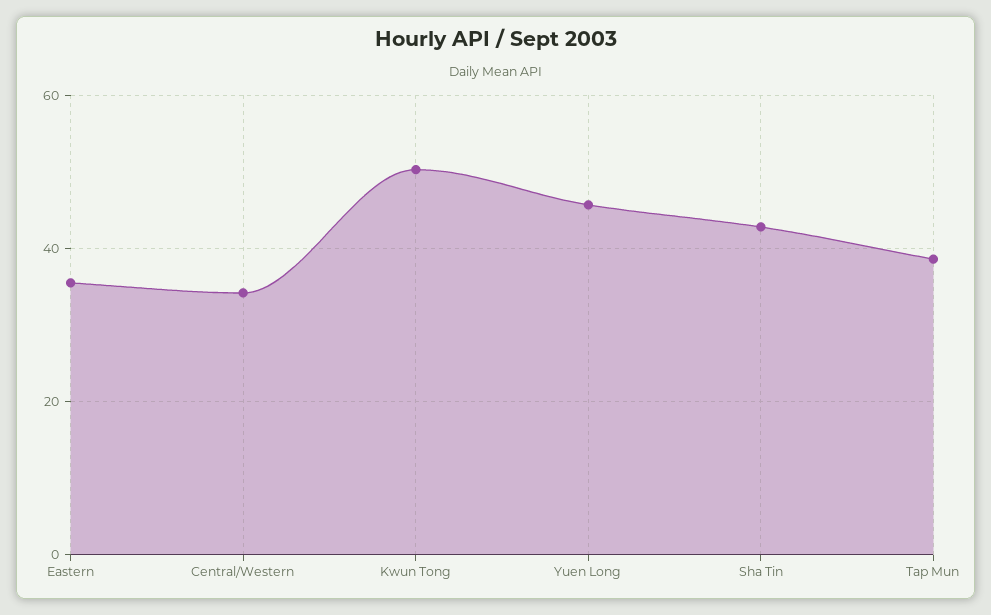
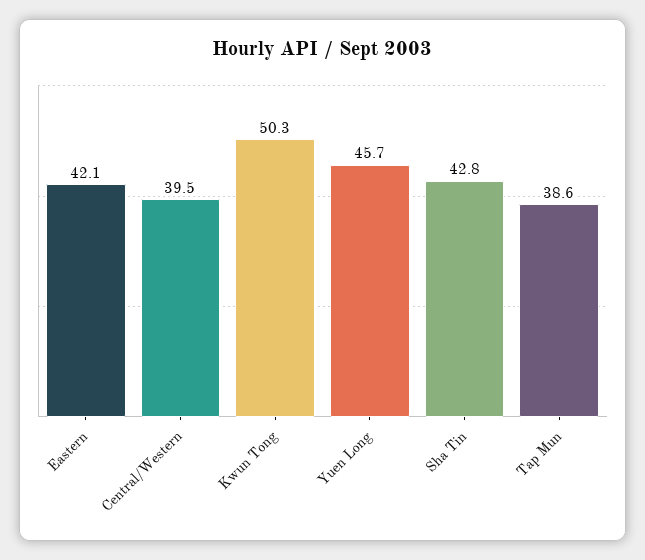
Eastern: 36 -> 42.1
Central/Western: 34 -> 39.5

